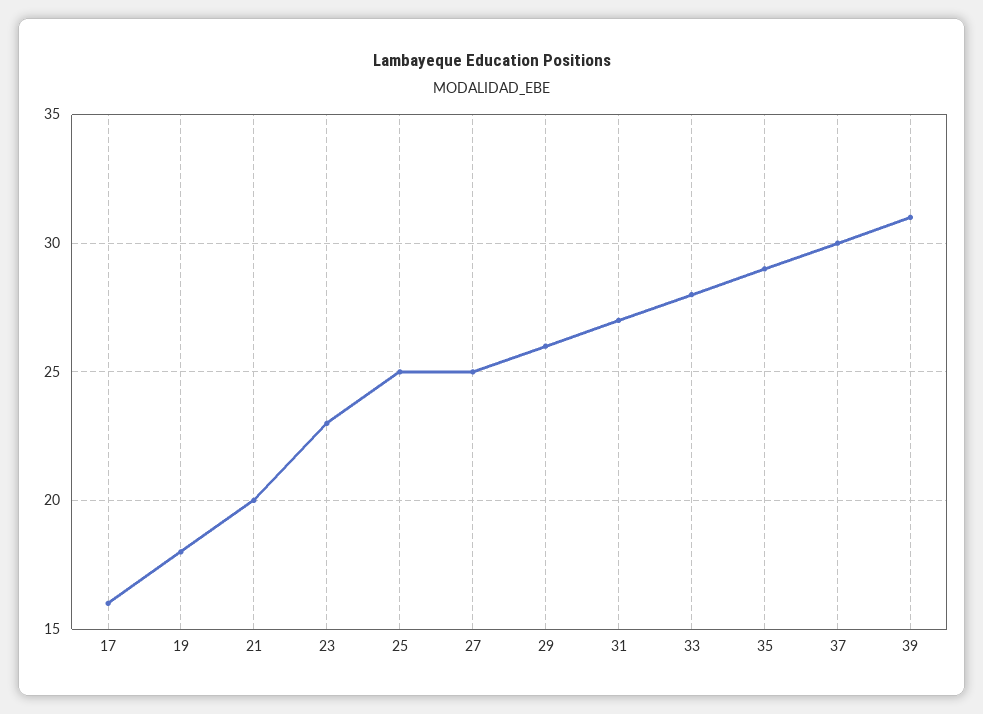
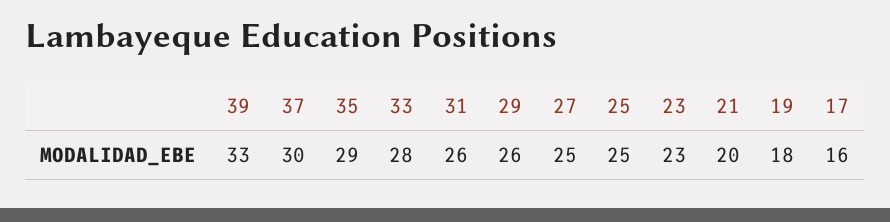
31: 27 -> 26
39: 31 -> 33

